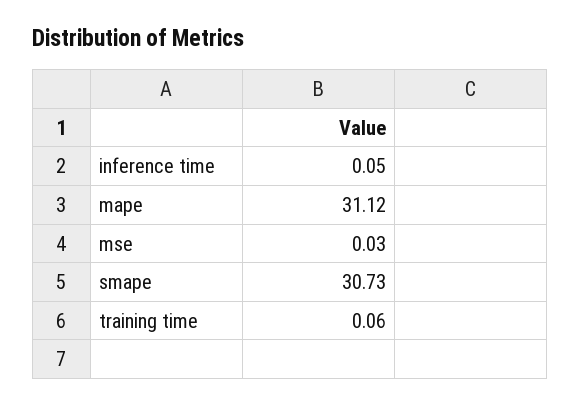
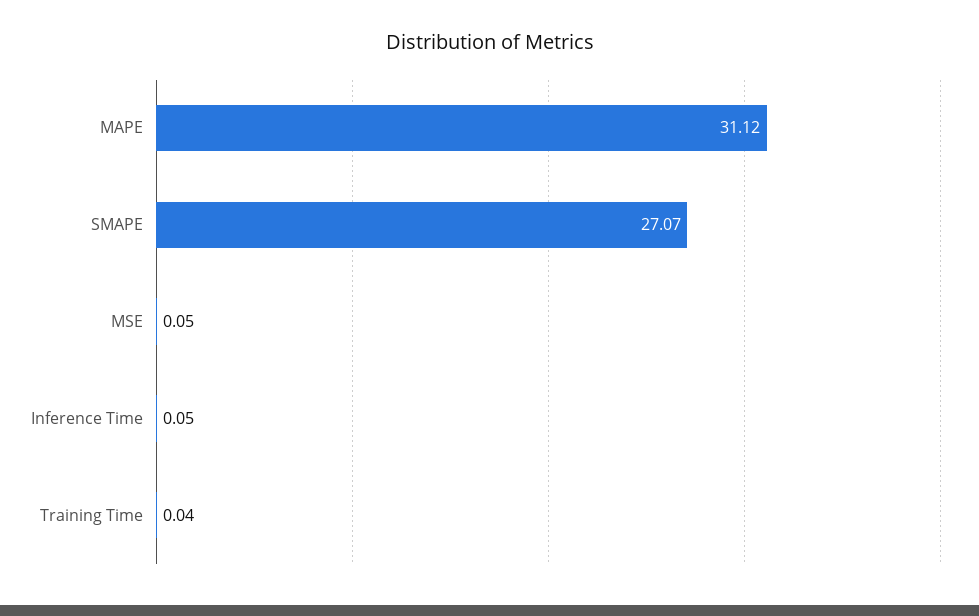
mse: 0.03 -> 0.05
smape: 30.73 -> 27.07
training time: 0.06 -> 0.04

